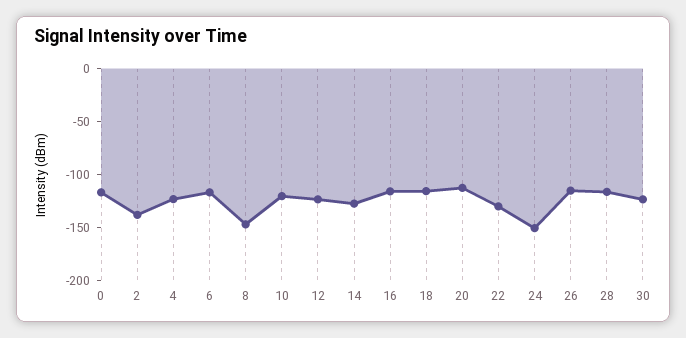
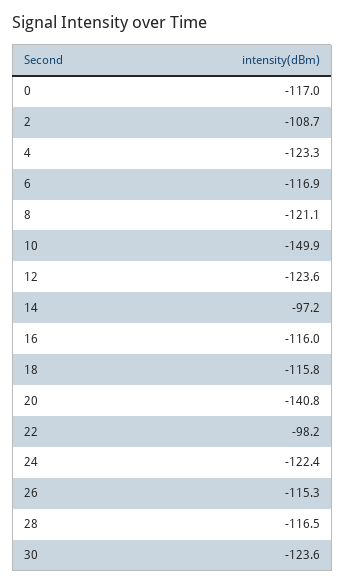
2: -140 -> -108.7
8: -150 -> -121.1
10: -120 -> -149.9
14: -130 -> -97.2
20: -110 -> -140.8
22: -130 -> -98.2
24: -150 -> -122.4

